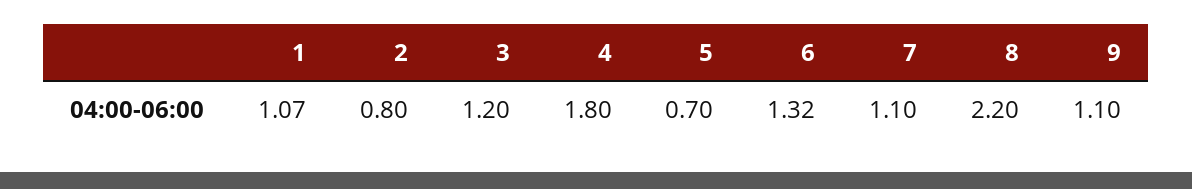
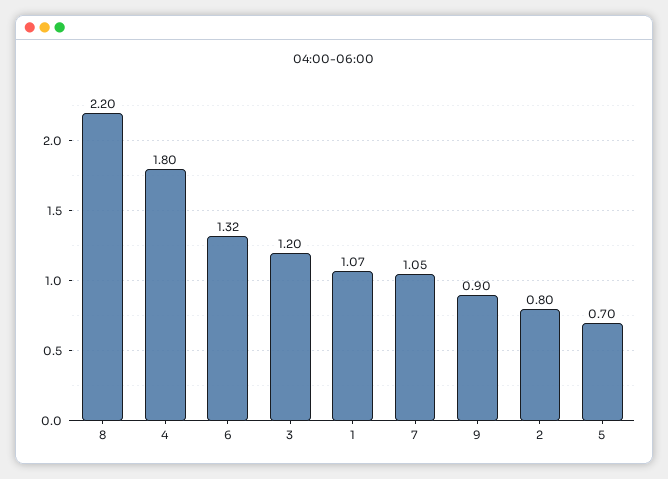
7: 1.1 -> 1.05
9: 1.1 -> 0.9

